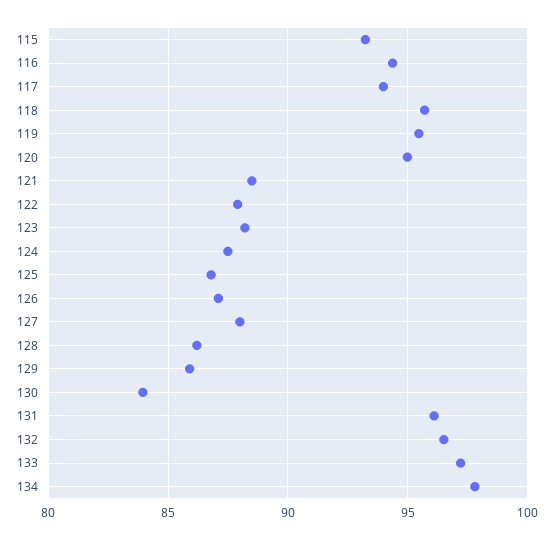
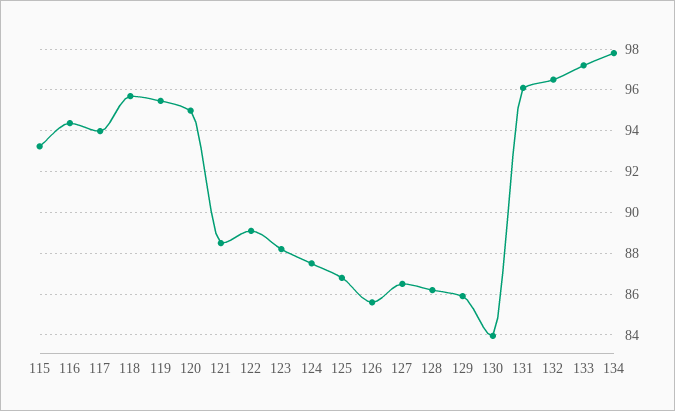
122: 88 -> 89
126: 87 -> 85.5
127: 88 -> 86.5

